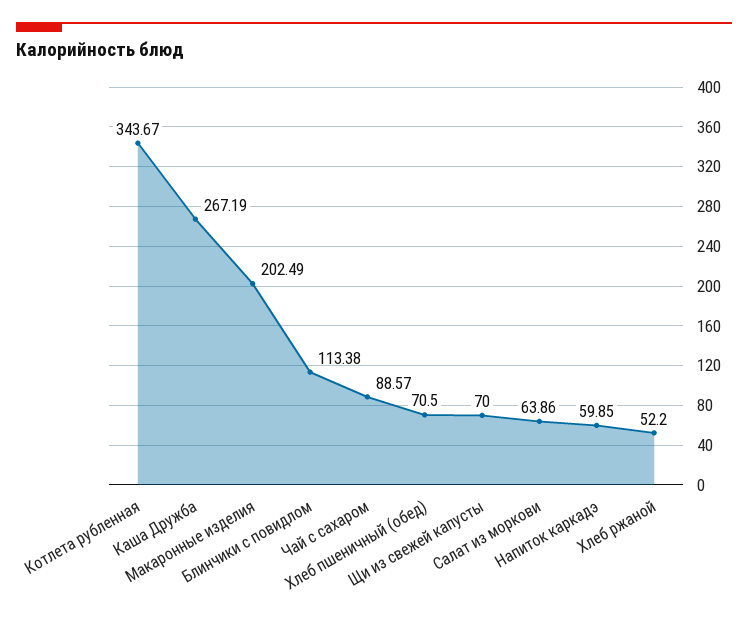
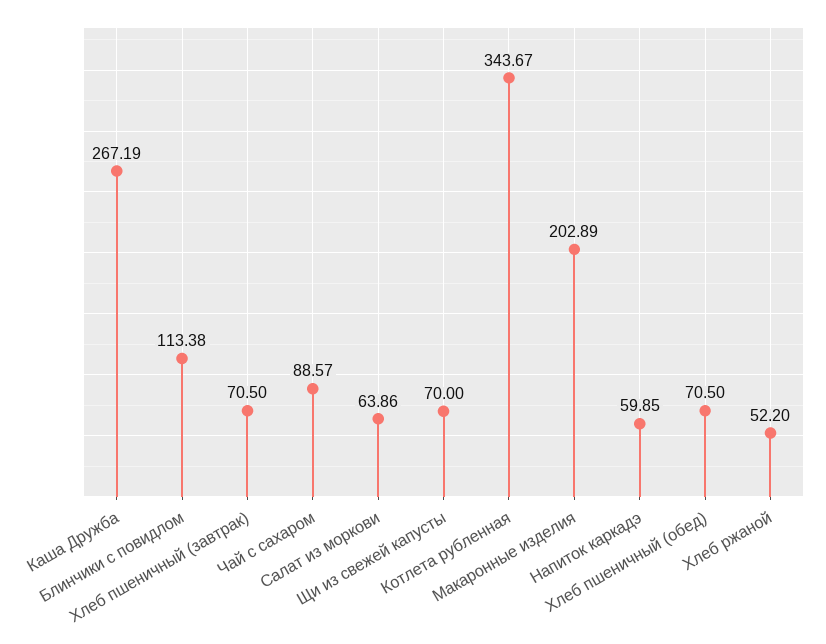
Макаронные изделия: 202.49 -> 202.89
Хлеб пшеничный (завтрак): none -> 70.5

